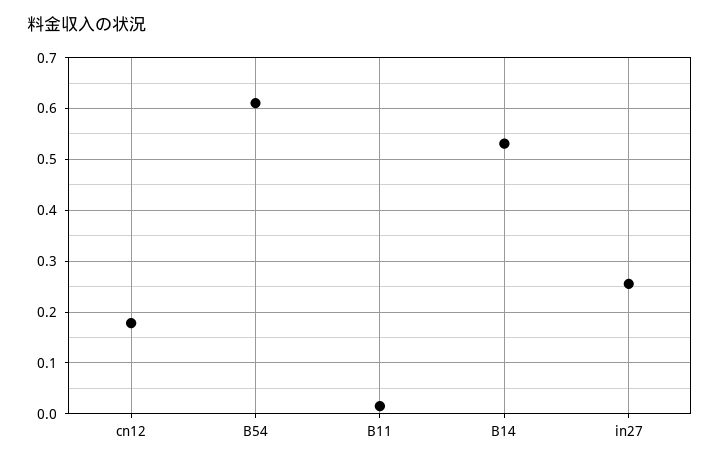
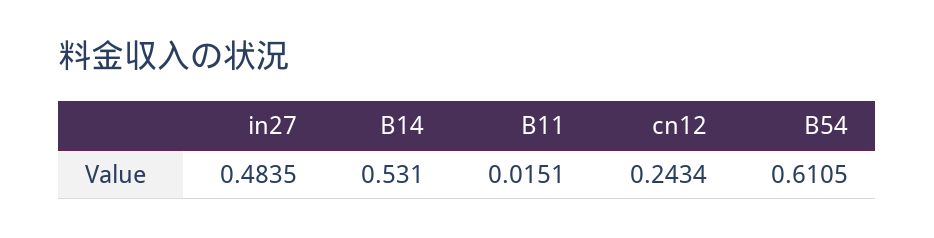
cn12: 0.18 -> 0.2434
in27: 0.26 -> 0.4835

